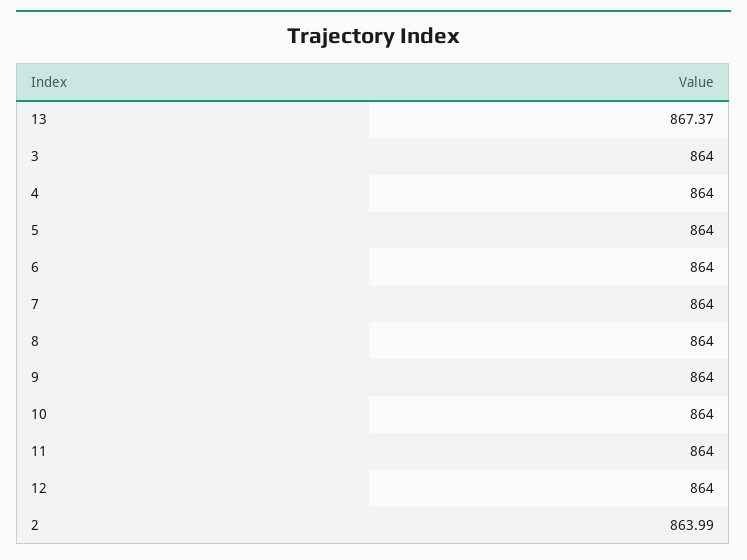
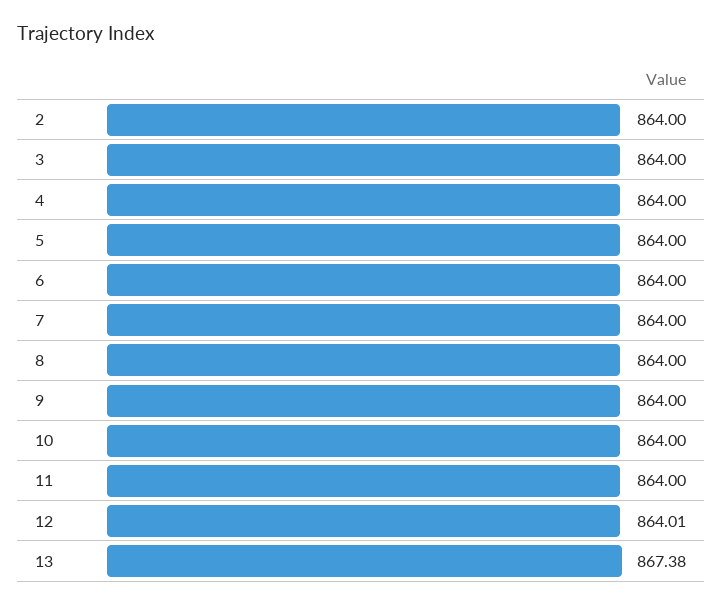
13: 867.37 -> 867.38
12: 864 -> 864.01
2: 863.99 -> 864

